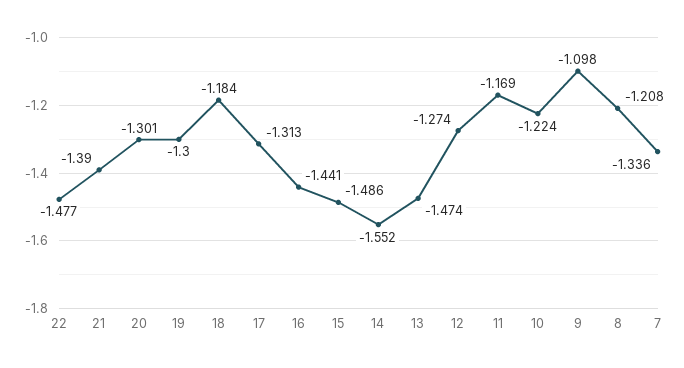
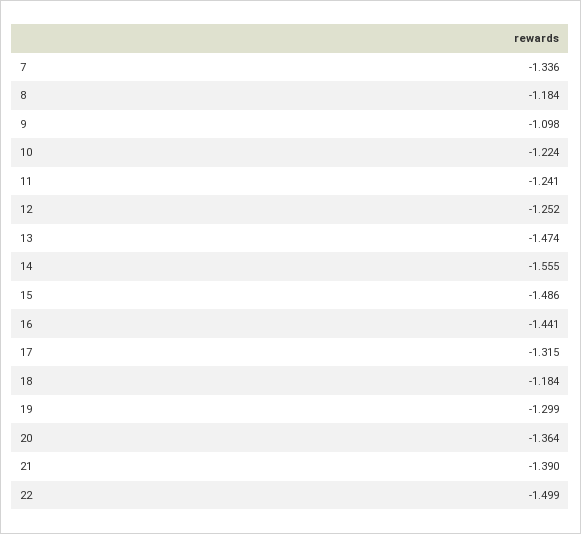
22: -1.477 -> -1.499
20: -1.301 -> -1.364
19: -1.3 -> -1.299
17: -1.313 -> -1.315
14: -1.552 -> -1.555
12: -1.274 -> -1.252
11: -1.169 -> -1.241
8: -1.208 -> -1.184

